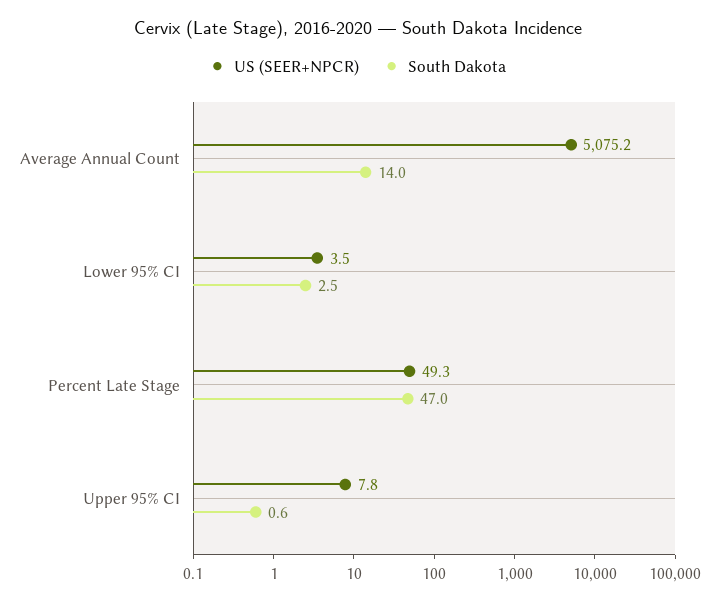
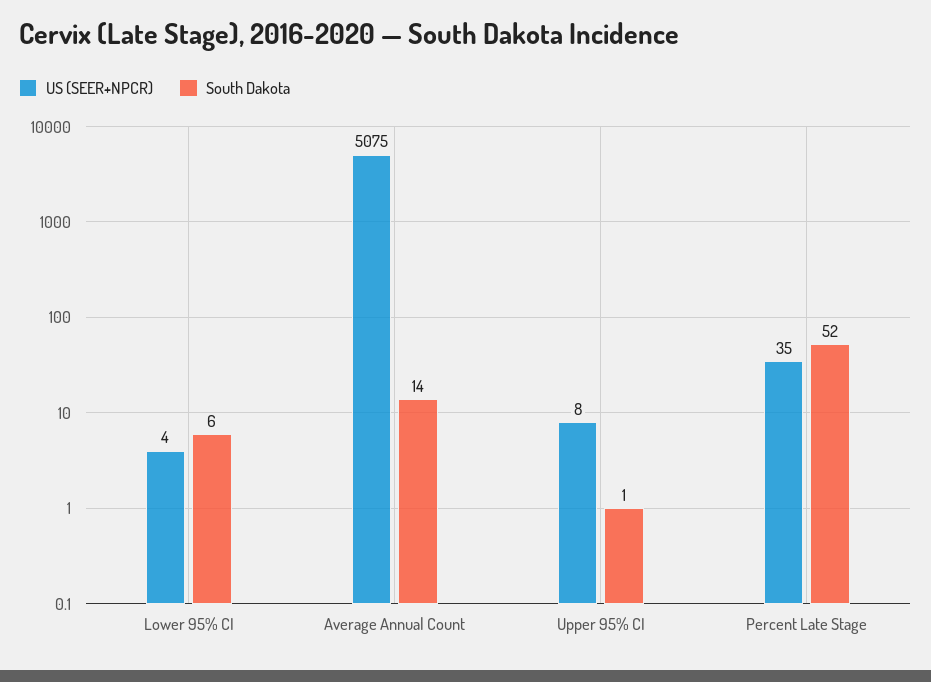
South Dakota, Lower 95% CI: 2.5 -> 6
US (SEER+NPCR), Percent Late Stage: 49.3 -> 35
South Dakota, Percent Late Stage: 47 -> 52

